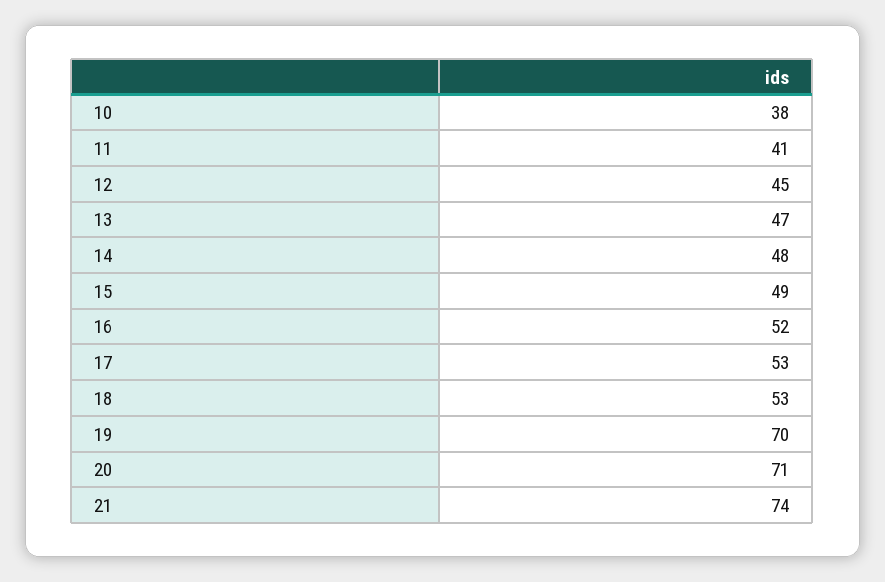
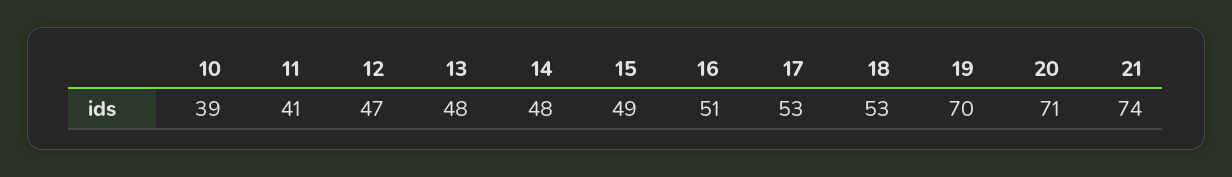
10: 38 -> 39
12: 45 -> 47
13: 47 -> 48
16: 52 -> 51

